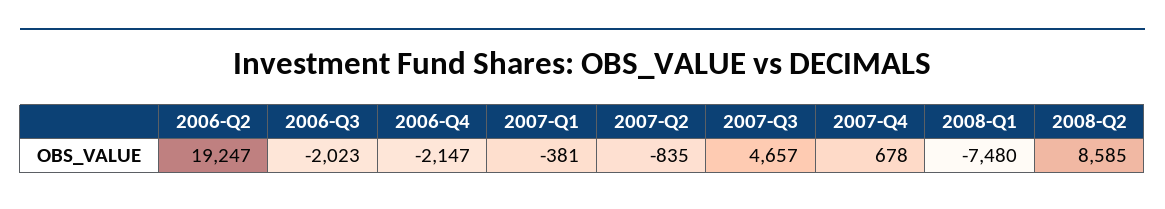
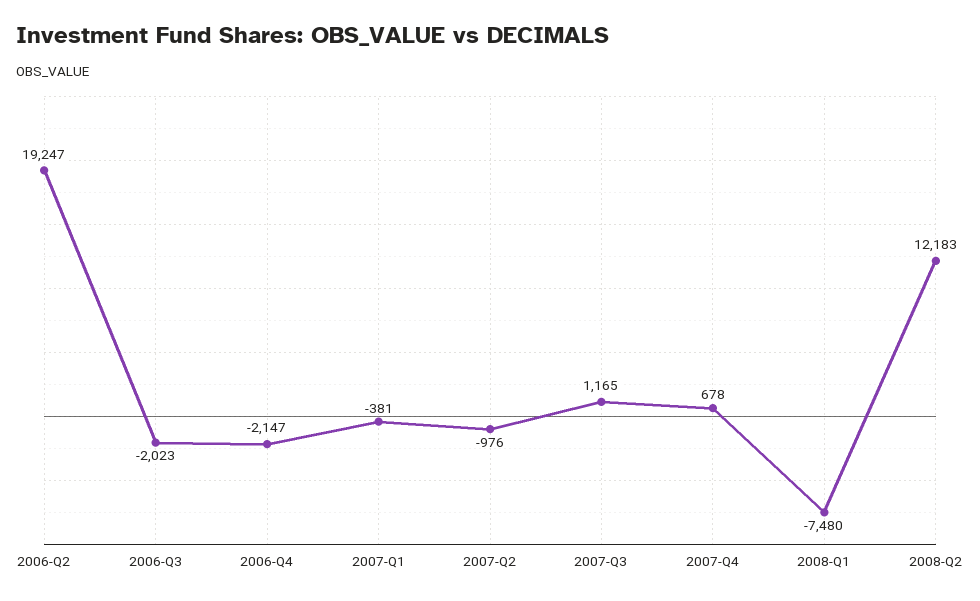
2007-Q2: -835 -> -976
2007-Q3: 4657 -> 1165
2008-Q2: 8585 -> 12183

